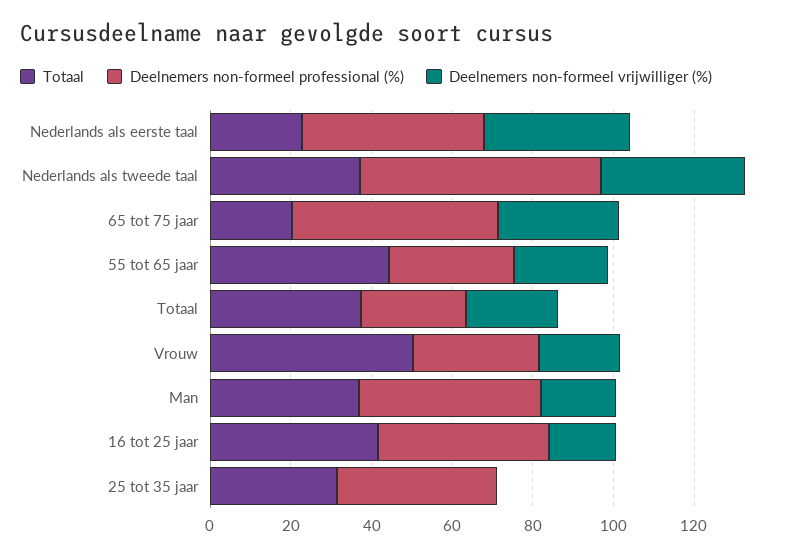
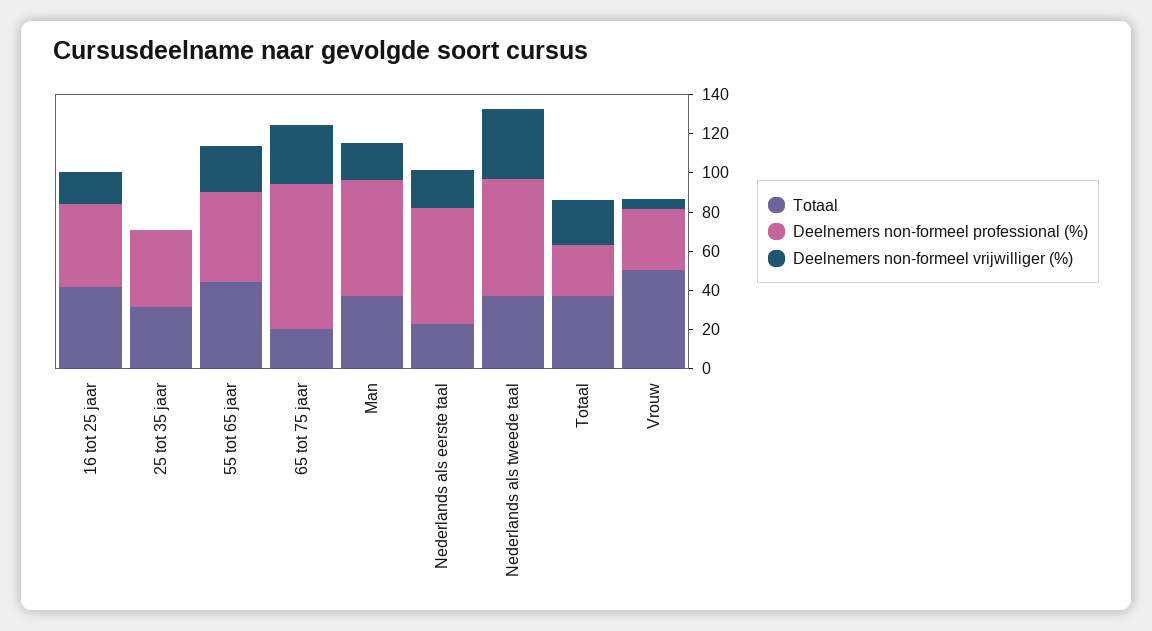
Deelnemers non-formeel professional (%), Nederlands als eerste taal: 45 -> 60
Deelnemers non-formeel vrijwilliger (%), Nederlands als eerste taal: 35 -> 20
Deelnemers non-formeel professional (%), 65 tot 75 jaar: 50 -> 75
Deelnemers non-formeel professional (%), 55 tot 65 jaar: 30 -> 45
Deelnemers non-formeel vrijwilliger (%), Vrouw: 20 -> 5
Deelnemers non-formeel professional (%), Man: 45 -> 60

